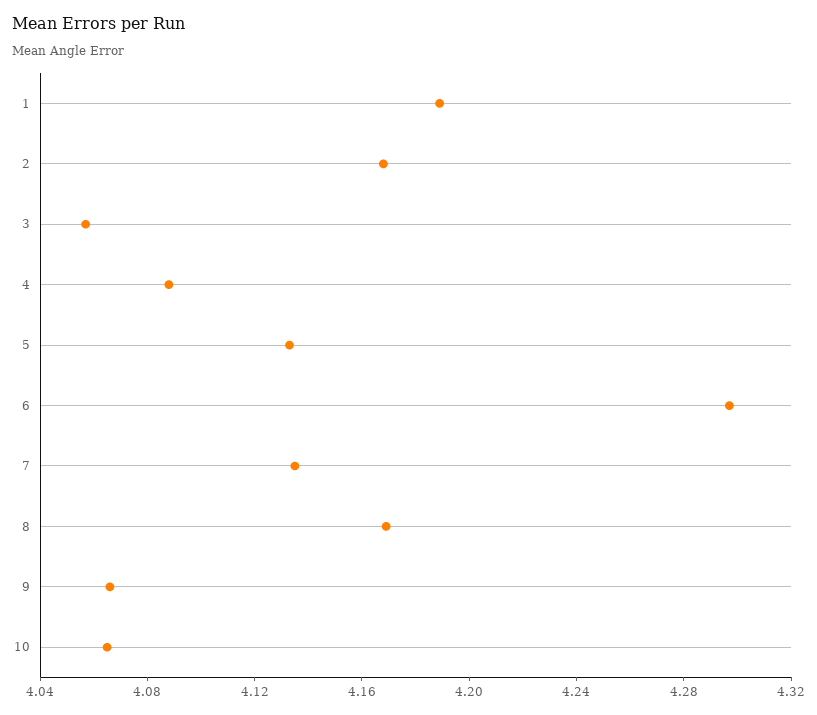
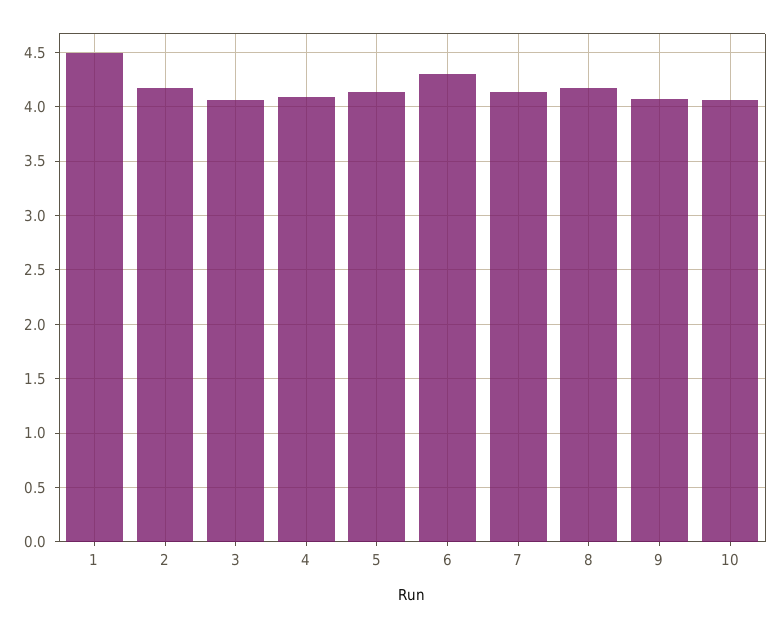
1: 4.19 -> 4.5

